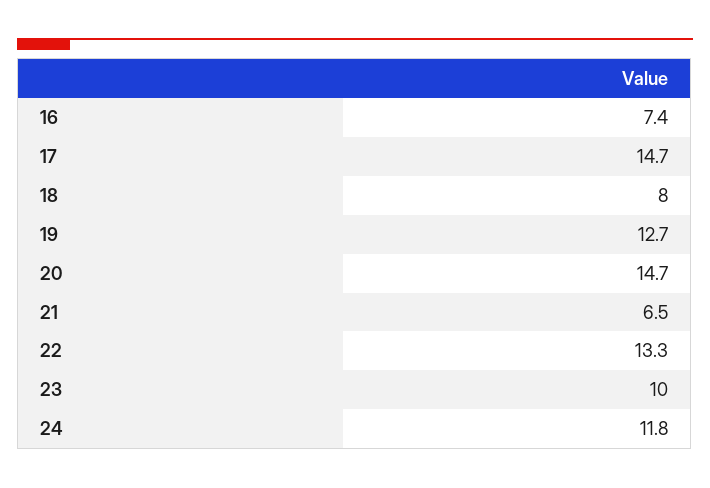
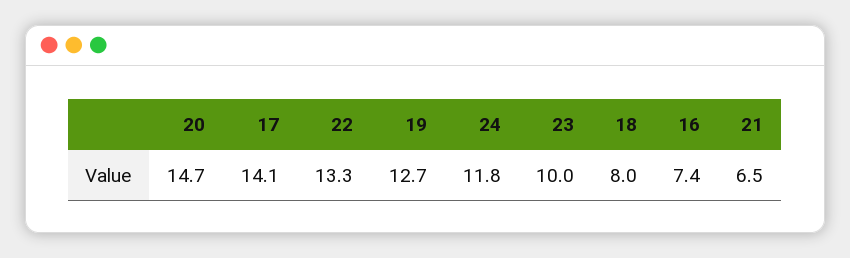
17: 14.7 -> 14.1

